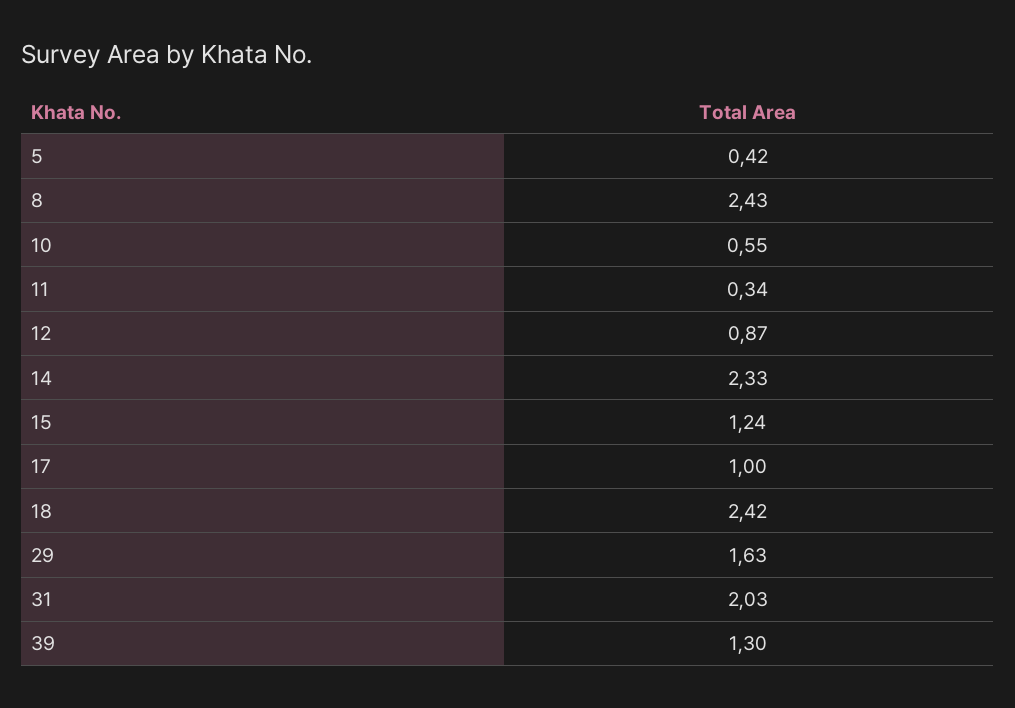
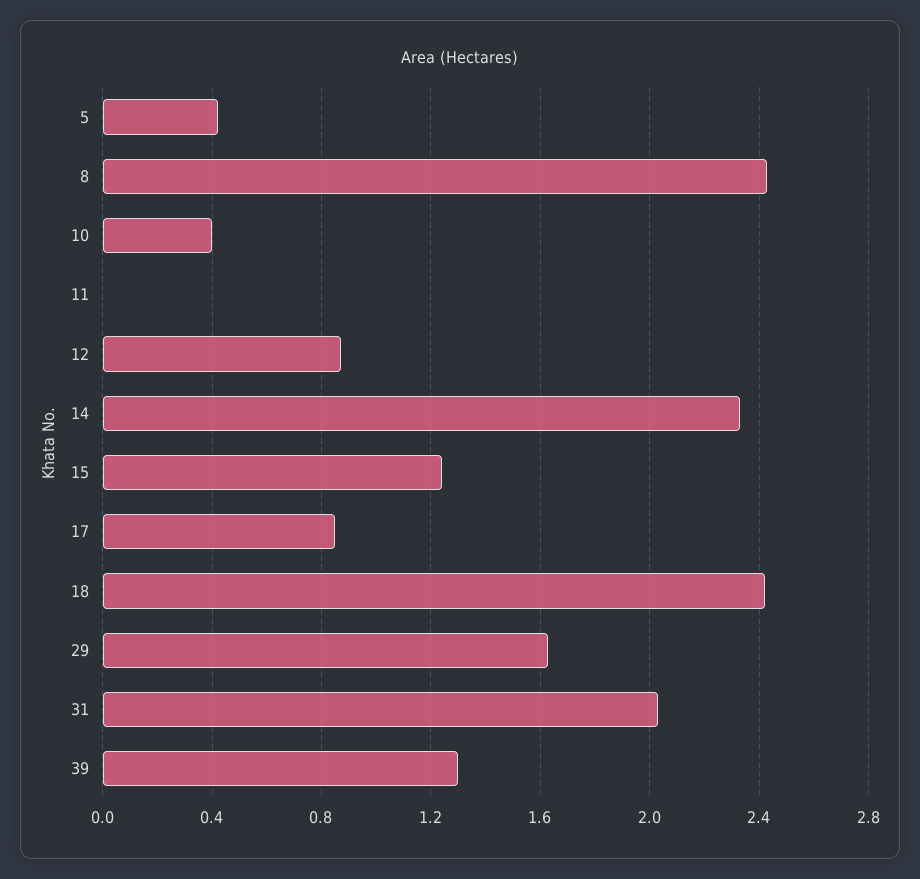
10: 0.55 -> 0.4
11: 0.34 -> 0
17: 1 -> 0.85

